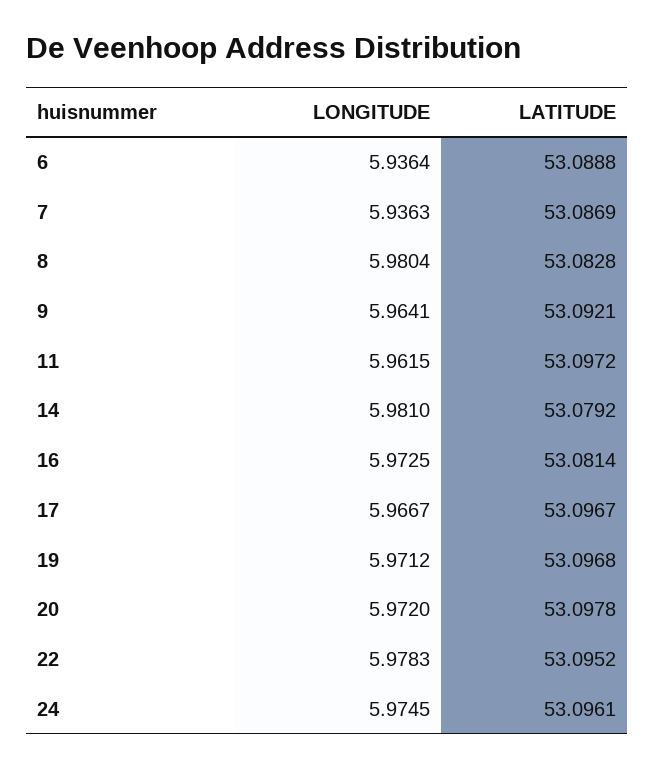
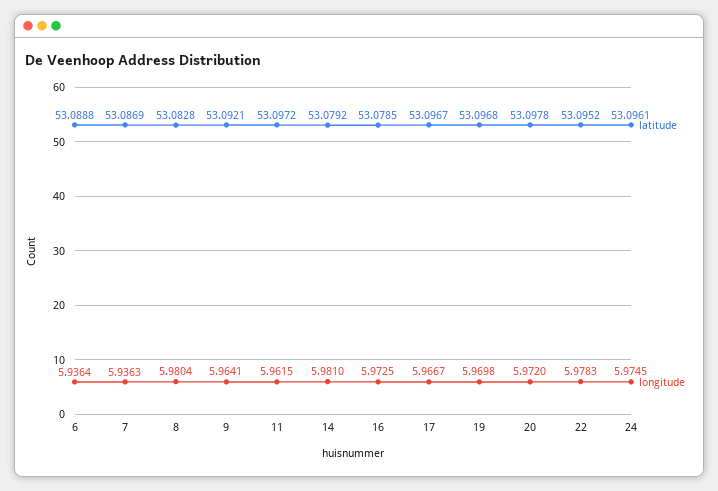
LATITUDE, 16: 53.0814 -> 53.0785
LONGITUDE, 19: 5.9712 -> 5.9698

